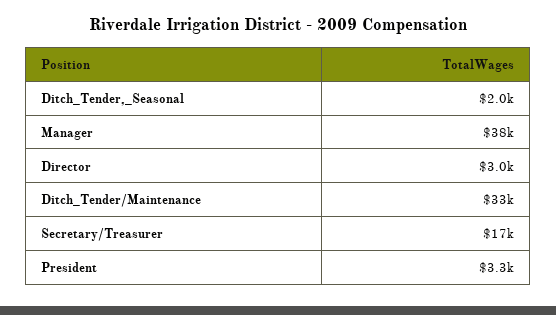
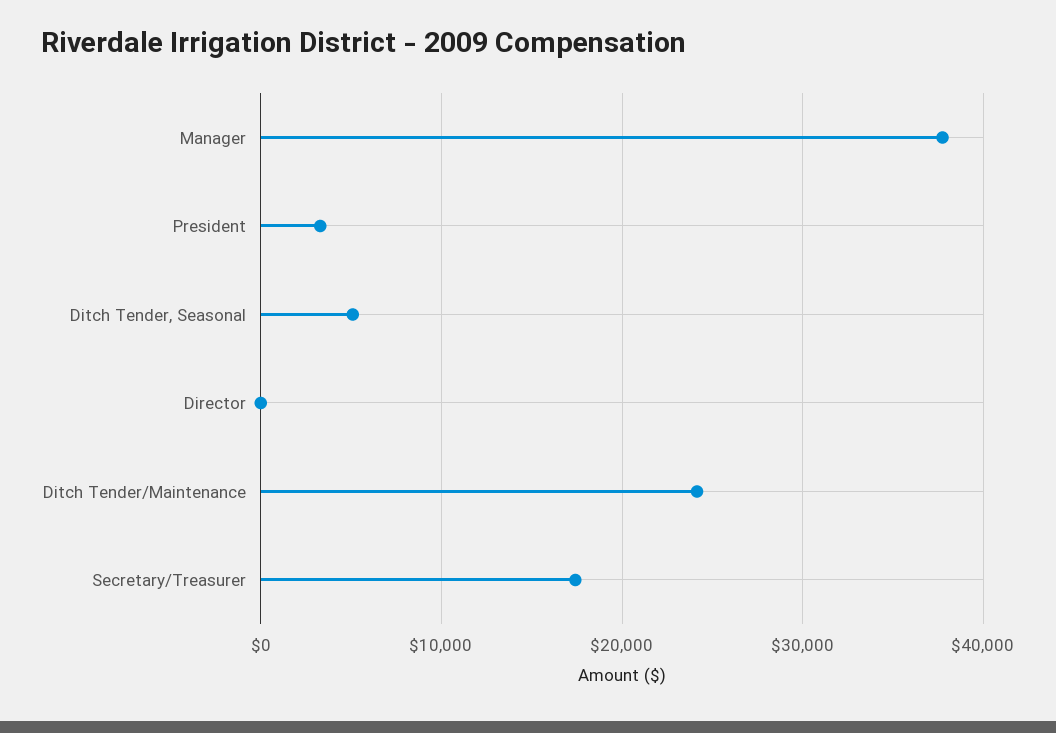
Ditch_Tender,_Seasonal: 2000 -> 5000
Director: 3000 -> 0
Ditch_Tender/Maintenance: 33000 -> 24000

